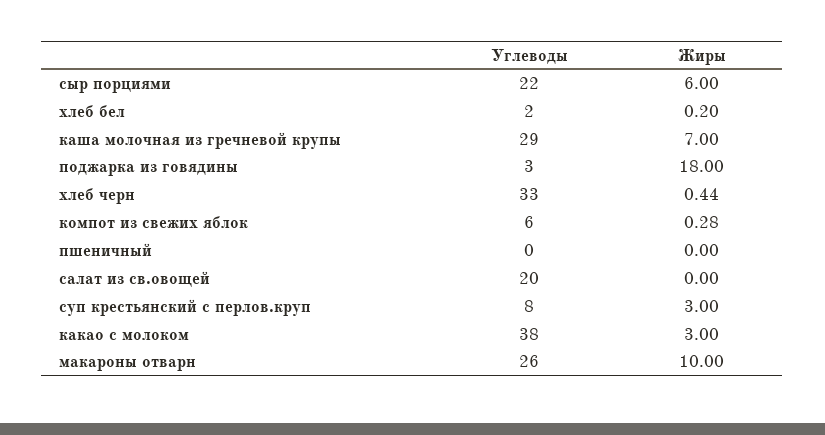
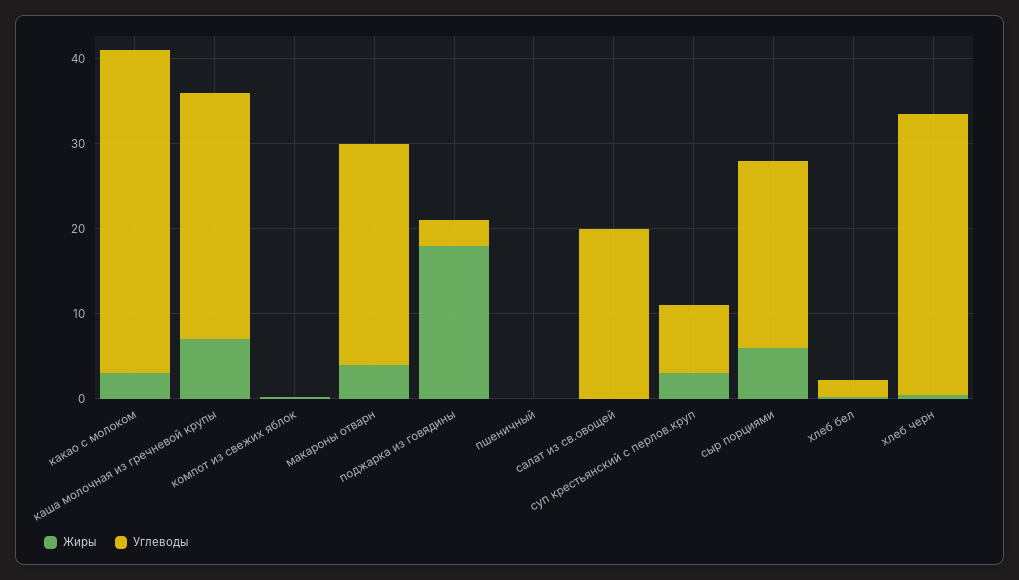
Углеводы, компот из свежих яблок: 6 -> 0
Жиры, макароны отварн: 10 -> 4

